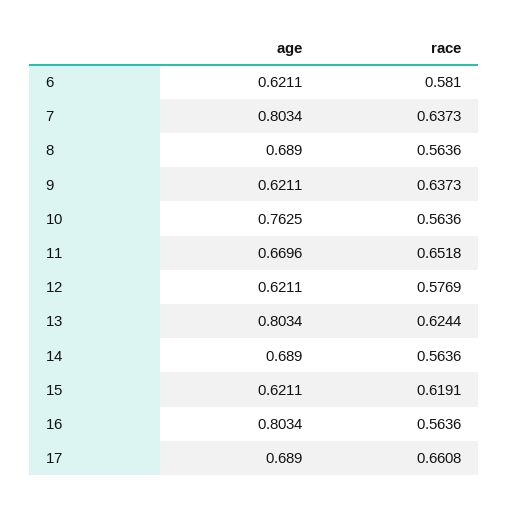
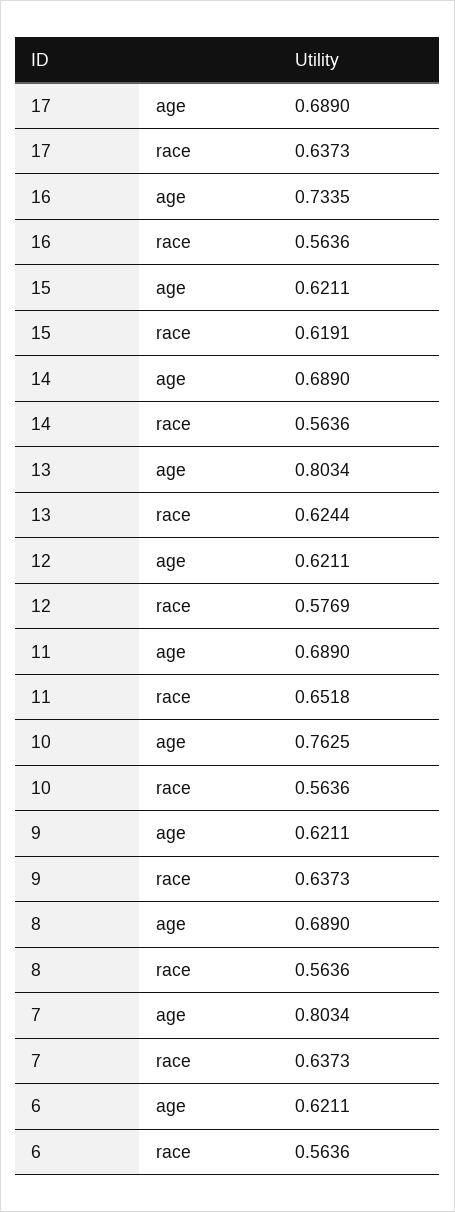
race, 6: 0.581 -> 0.5636
age, 11: 0.6696 -> 0.689
age, 16: 0.8034 -> 0.7335
race, 17: 0.6608 -> 0.6373

